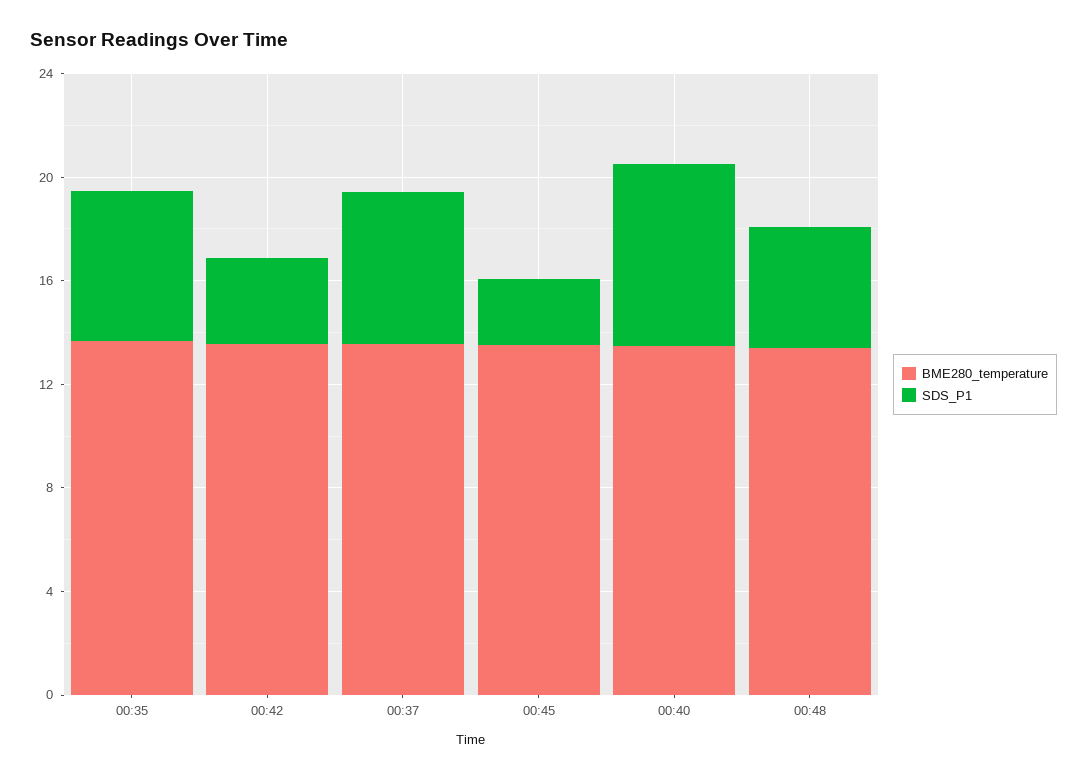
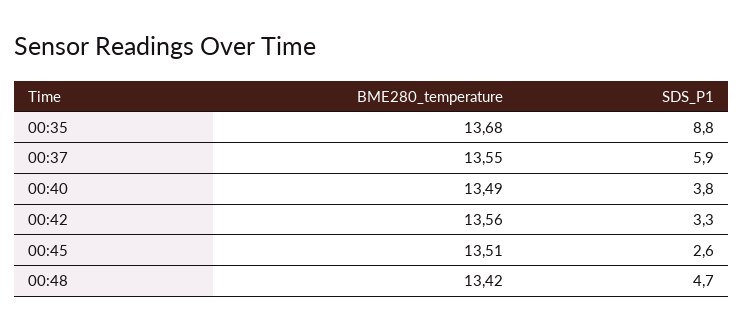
SDS_P1, 00:35: 6 -> 8.8
SDS_P1, 00:40: 7 -> 3.8

